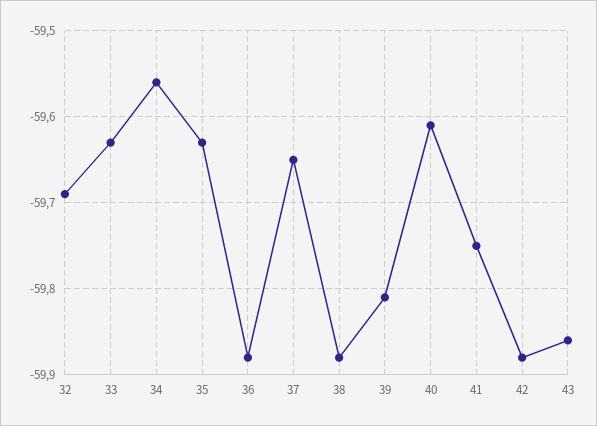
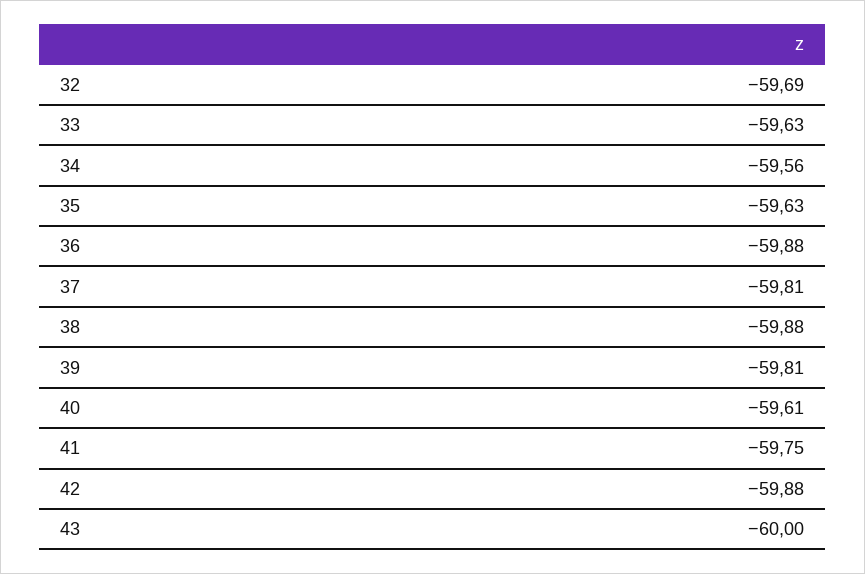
37: -59.65 -> -59.81
43: -59.86 -> -60

